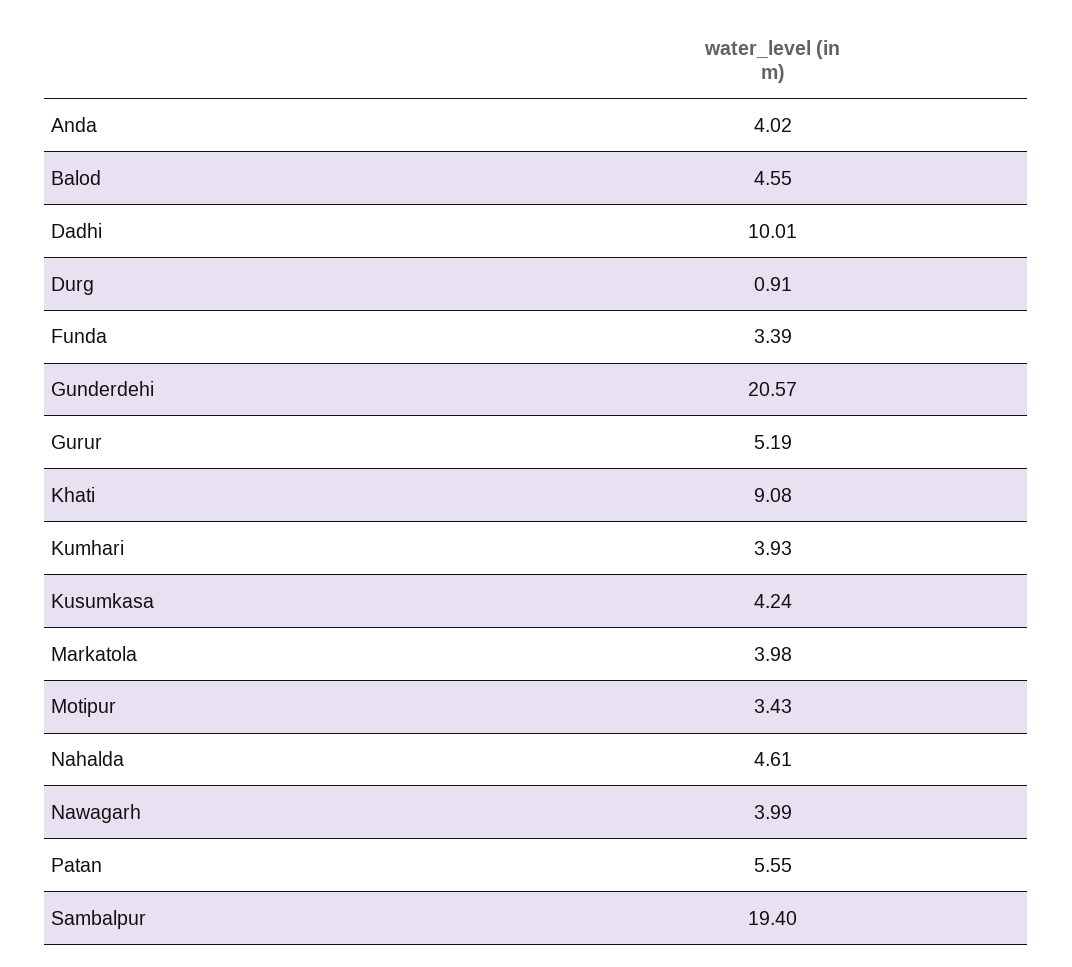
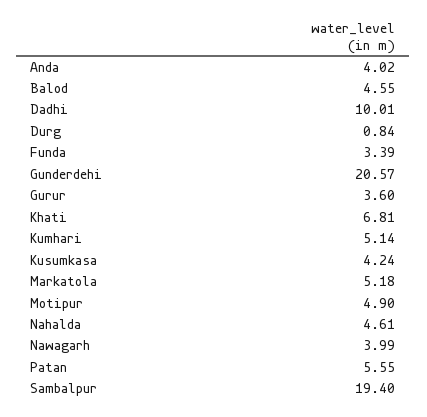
Durg: 0.91 -> 0.84
Gurur: 5.19 -> 3.6
Khati: 9.08 -> 6.81
Kumhari: 3.93 -> 5.14
Markatola: 3.98 -> 5.18
Motipur: 3.43 -> 4.9

